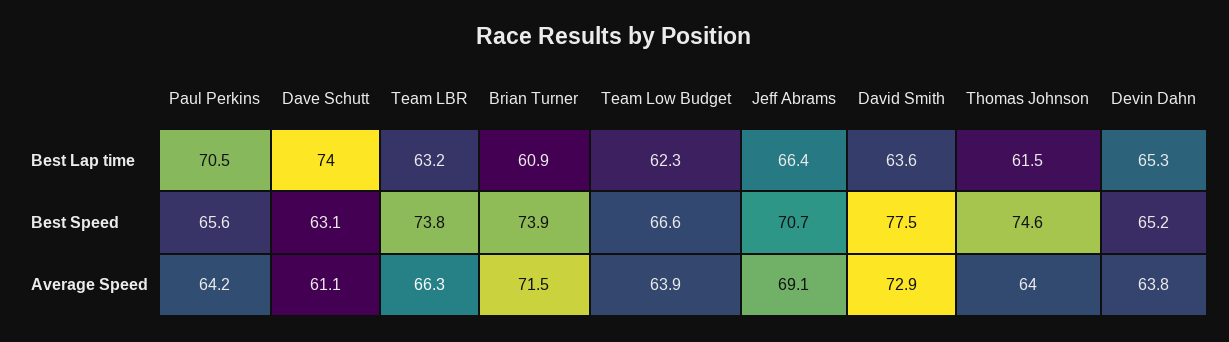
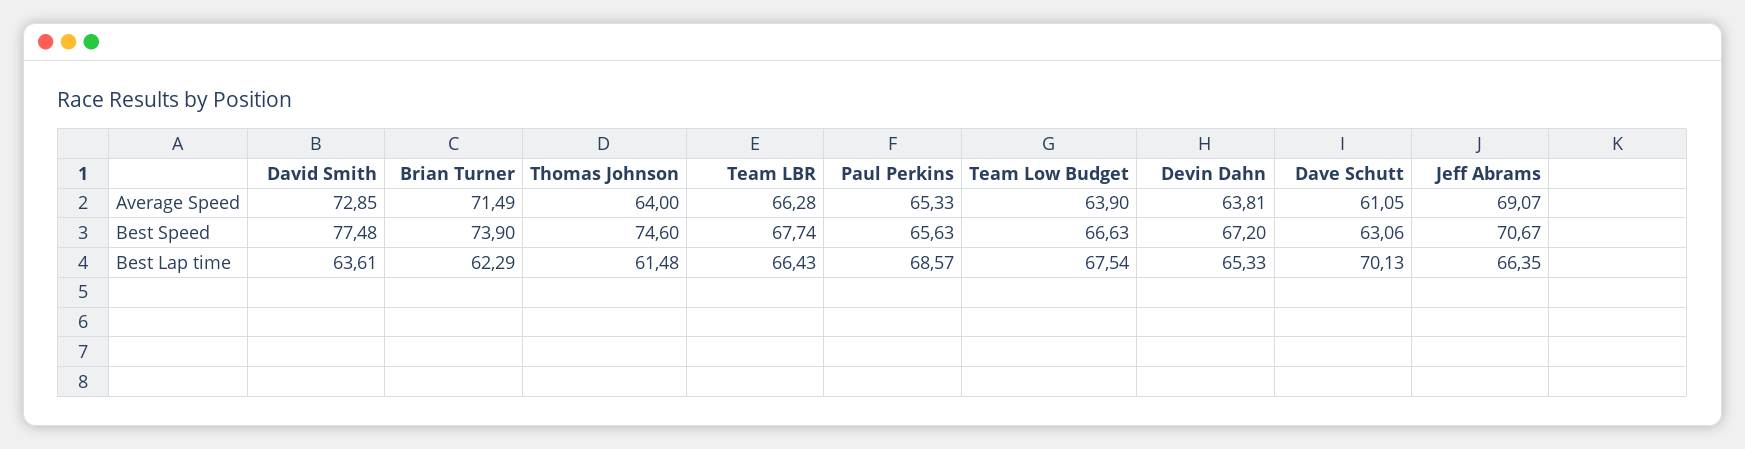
Paul Perkins, Best Lap time: 70.5 -> 68.57
Dave Schutt, Best Lap time: 74 -> 70.13
Team LBR, Best Lap time: 63.2 -> 66.43
Brian Turner, Best Lap time: 60.9 -> 62.29
Team Low Budget, Best Lap time: 62.3 -> 67.54
Team LBR, Best Speed: 73.8 -> 67.74
Devin Dahn, Best Speed: 65.2 -> 67.2
Paul Perkins, Average Speed: 64.2 -> 65.33

